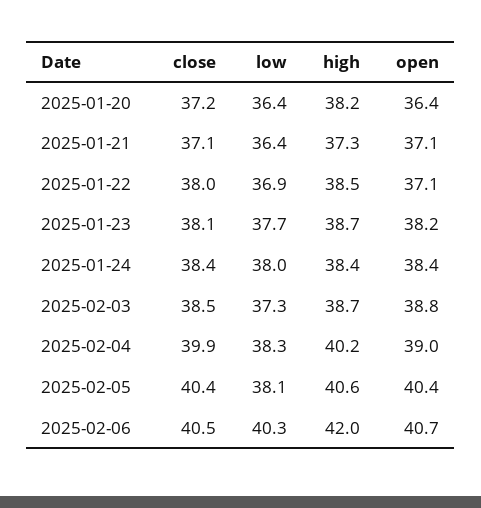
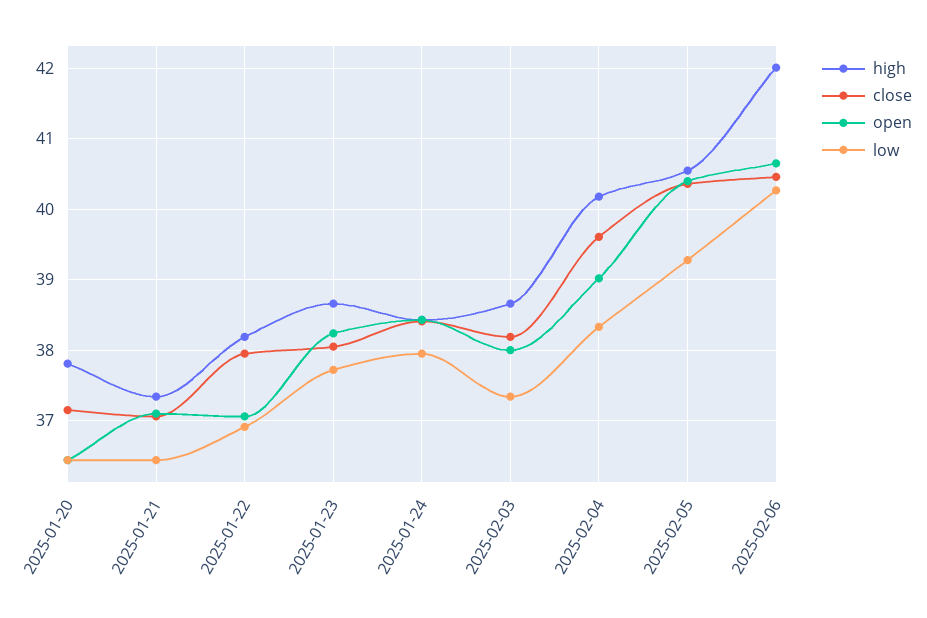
high, 2025-01-20: 38.2 -> 37.8
high, 2025-01-22: 38.5 -> 38.2
close, 2025-02-03: 38.5 -> 38.2
open, 2025-02-03: 38.8 -> 38
close, 2025-02-04: 39.9 -> 39.6
low, 2025-02-05: 38.1 -> 39.3

